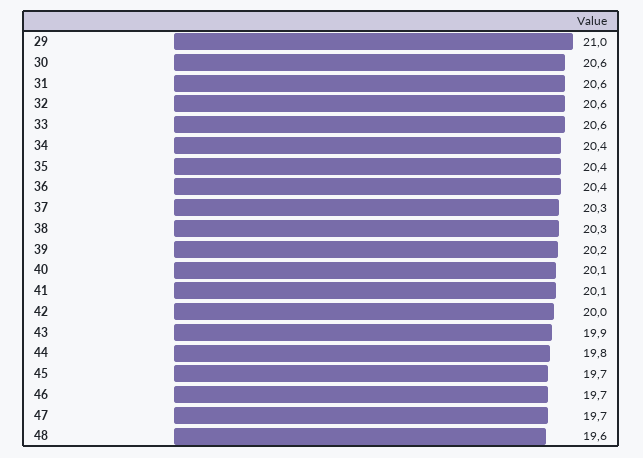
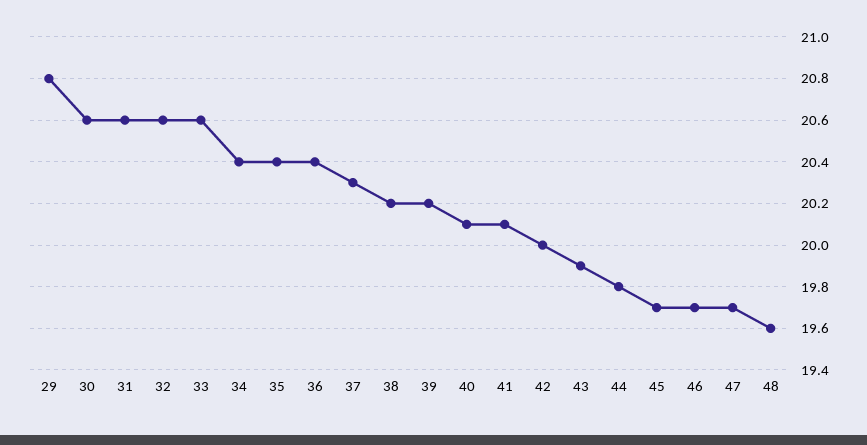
29: 21 -> 20.8
38: 20.3 -> 20.2

